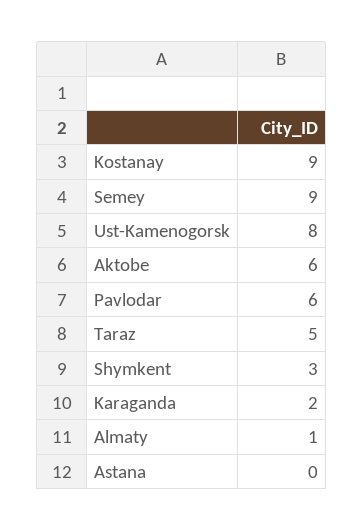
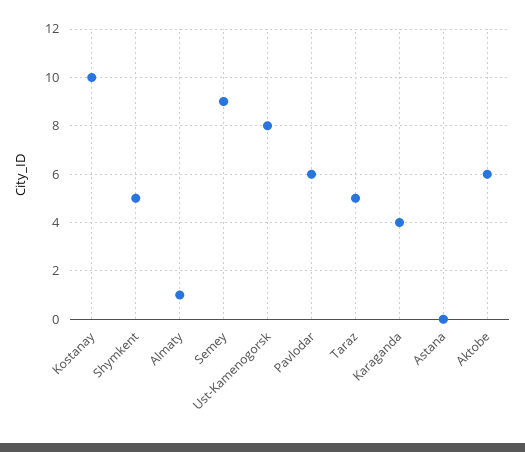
Kostanay: 9 -> 10
Shymkent: 3 -> 5
Karaganda: 2 -> 4

